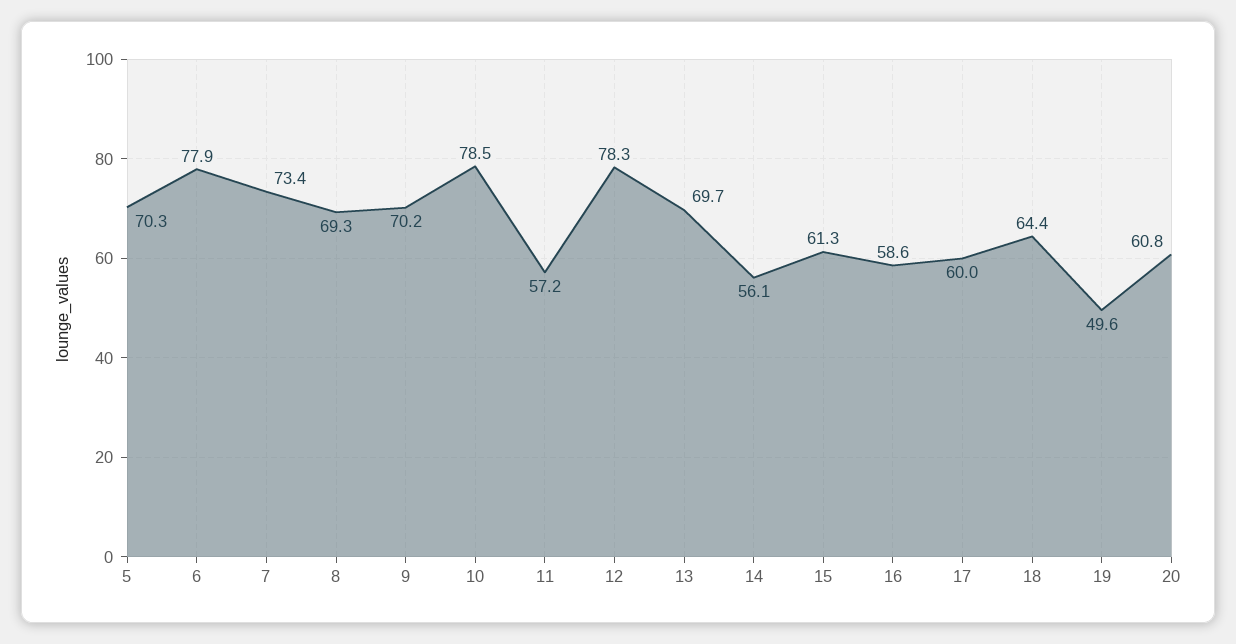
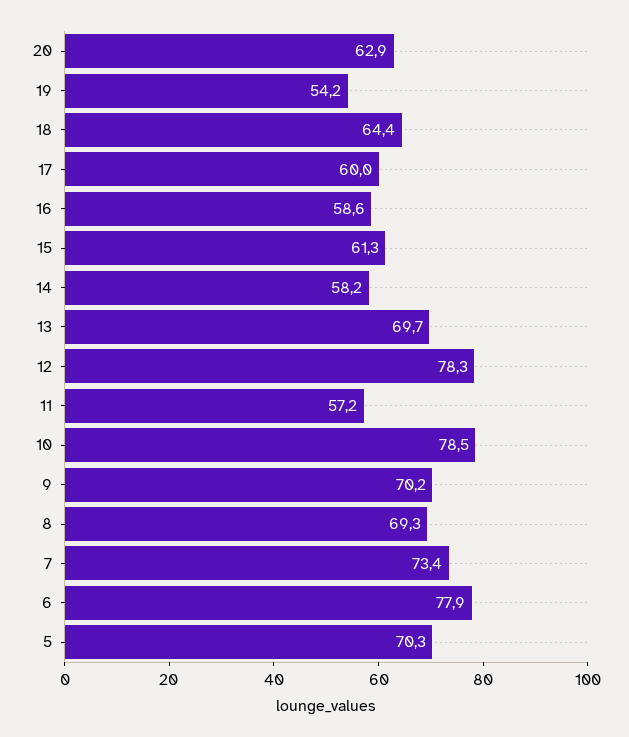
14: 56.1 -> 58.2
19: 49.6 -> 54.2
20: 60.8 -> 62.9

